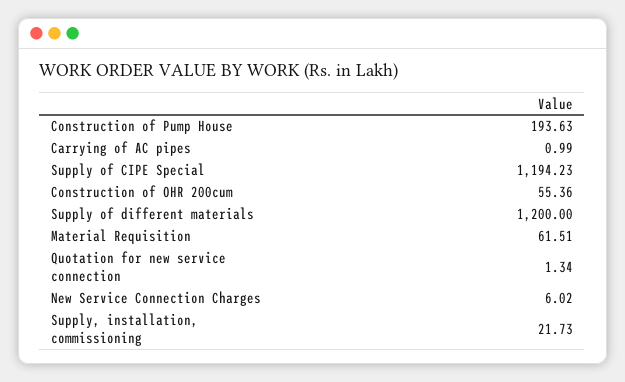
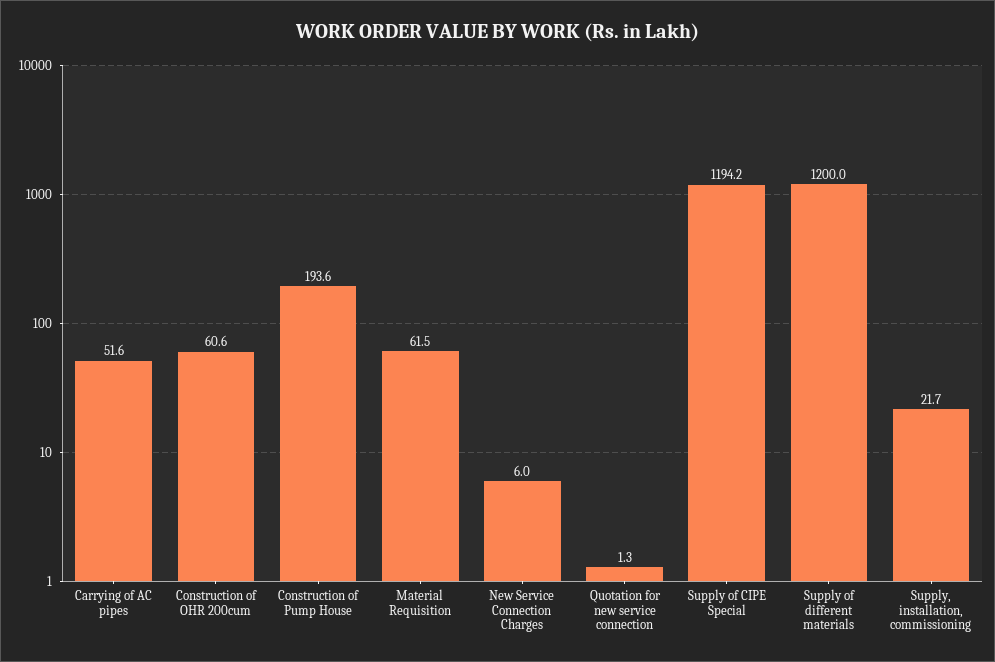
Carrying of AC pipes: 0.99 -> 51.6
Construction of OHR 200cum: 55.36 -> 60.6

